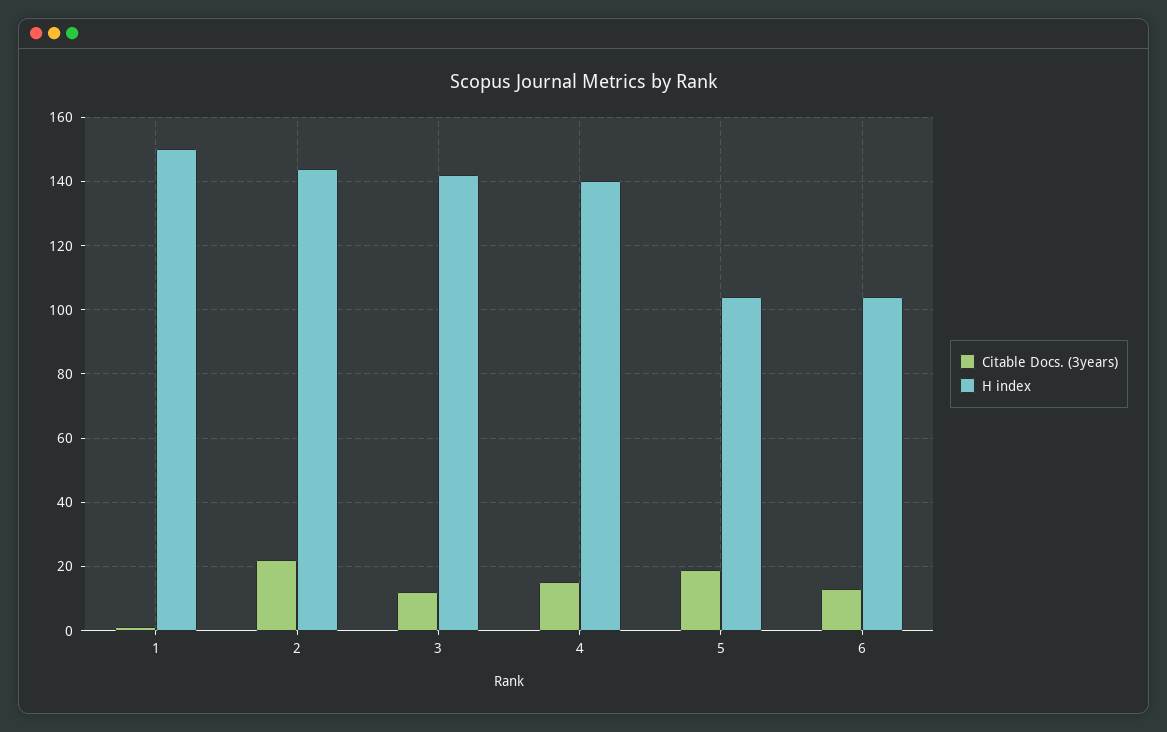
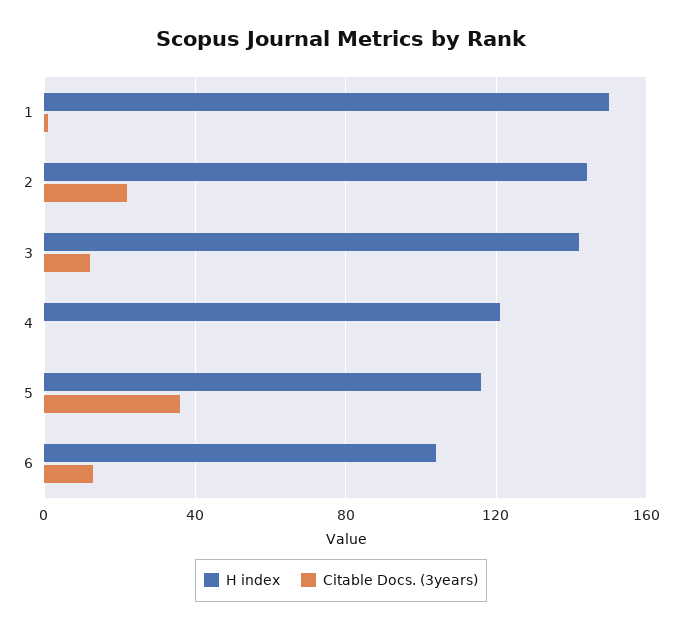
Citable Docs. (3years), 4: 15 -> 0
H index, 4: 140 -> 120
Citable Docs. (3years), 5: 20 -> 35
H index, 5: 105 -> 115

